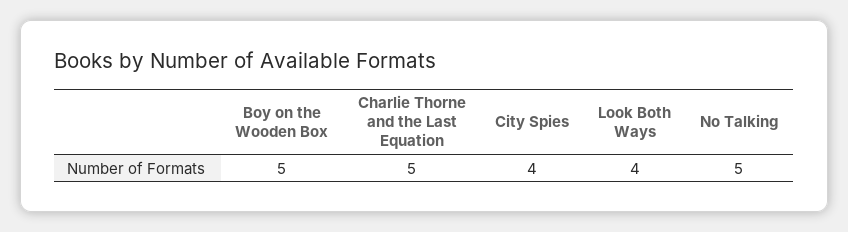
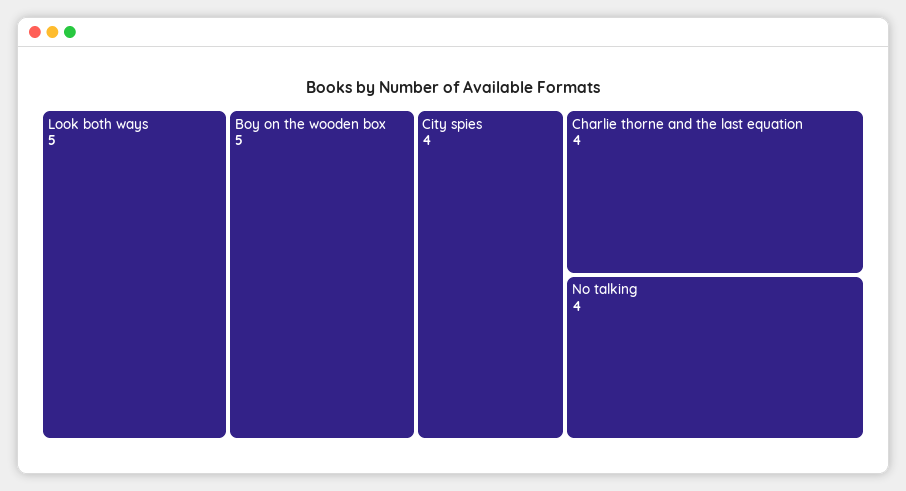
Charlie Thorne and the Last Equation: 5 -> 4
Look Both Ways: 4 -> 5
No Talking: 5 -> 4

